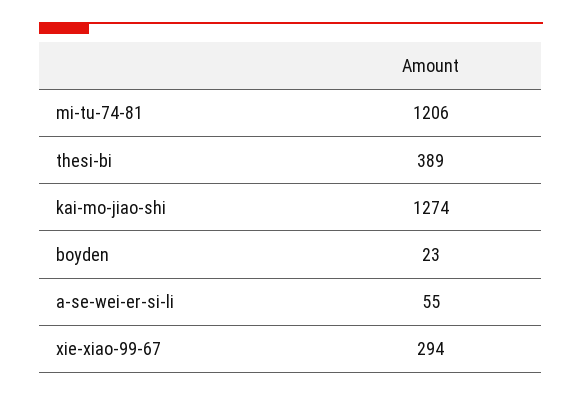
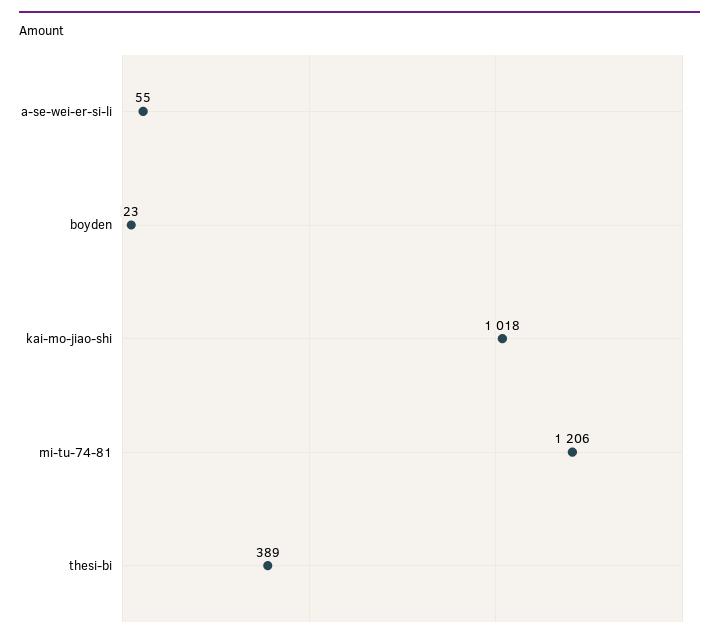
kai-mo-jiao-shi: 1274 -> 1018
xie-xiao-99-67: 294 -> none

